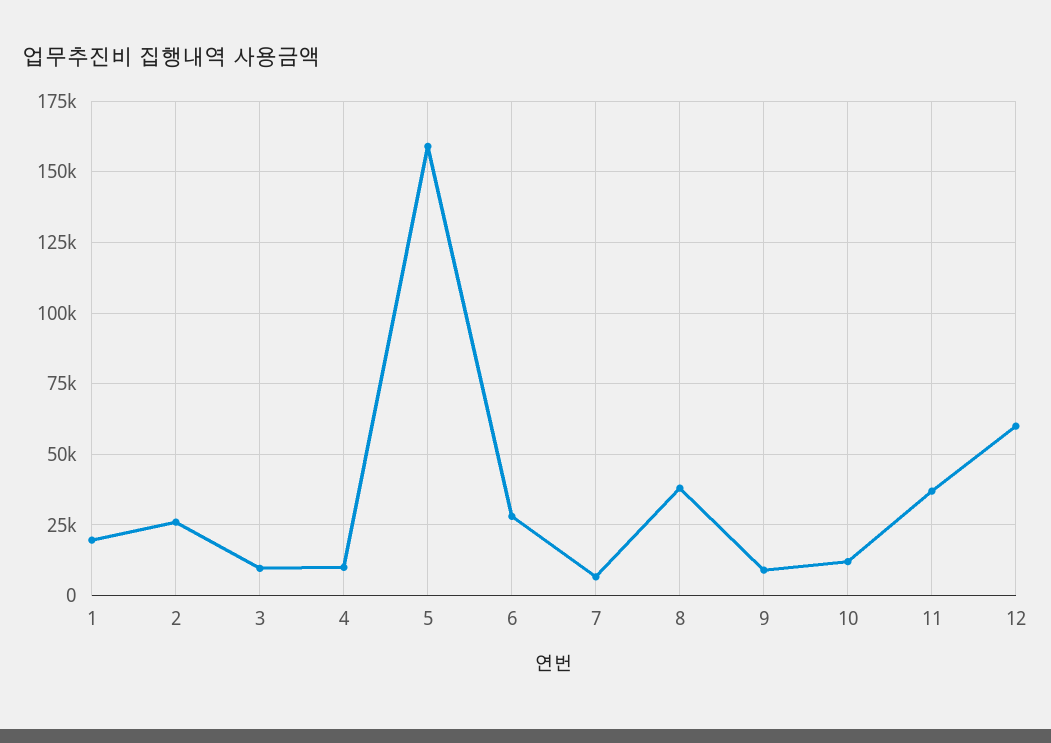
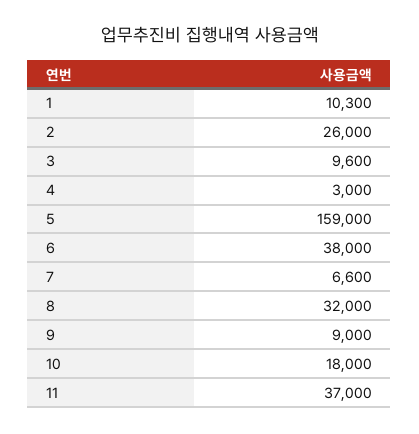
1: 20000 -> 10300
4: 10000 -> 3000
6: 27500 -> 38000
8: 37500 -> 32000
10: 12500 -> 18000
12: 60000 -> none

